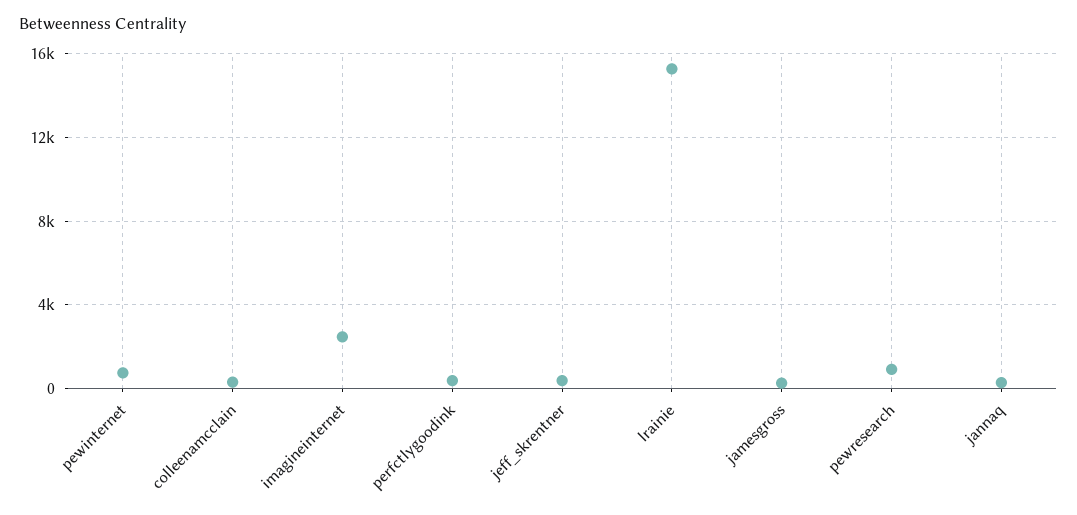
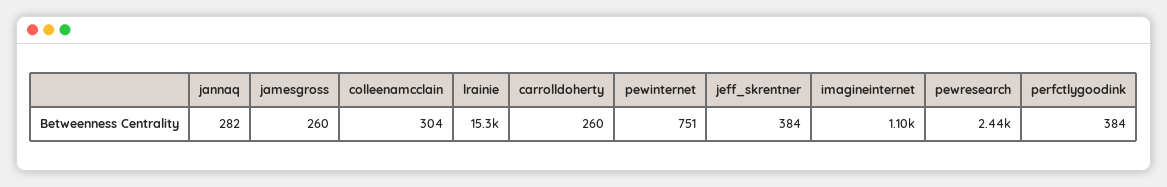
imagineinternet: 2500 -> 1100
pewresearch: 1000 -> 2440
carrolldoherty: none -> 260

